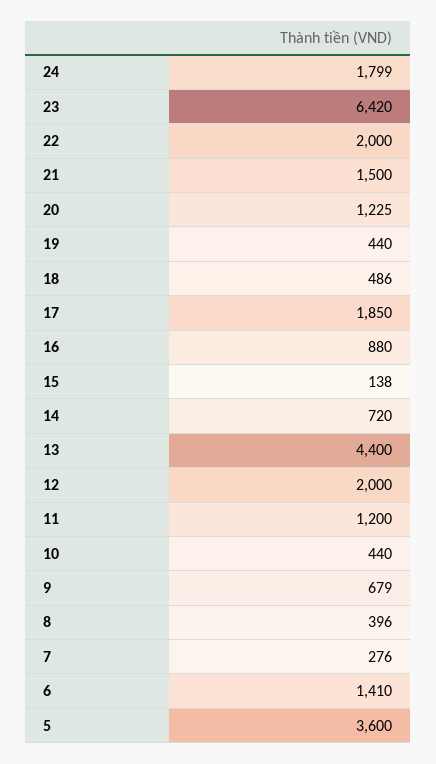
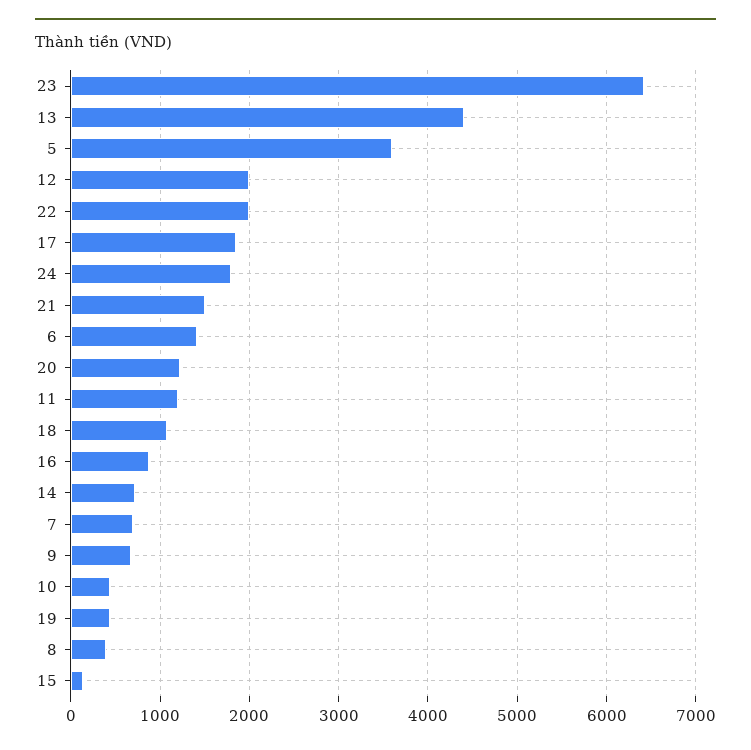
18: 486 -> 1100
7: 276 -> 700

